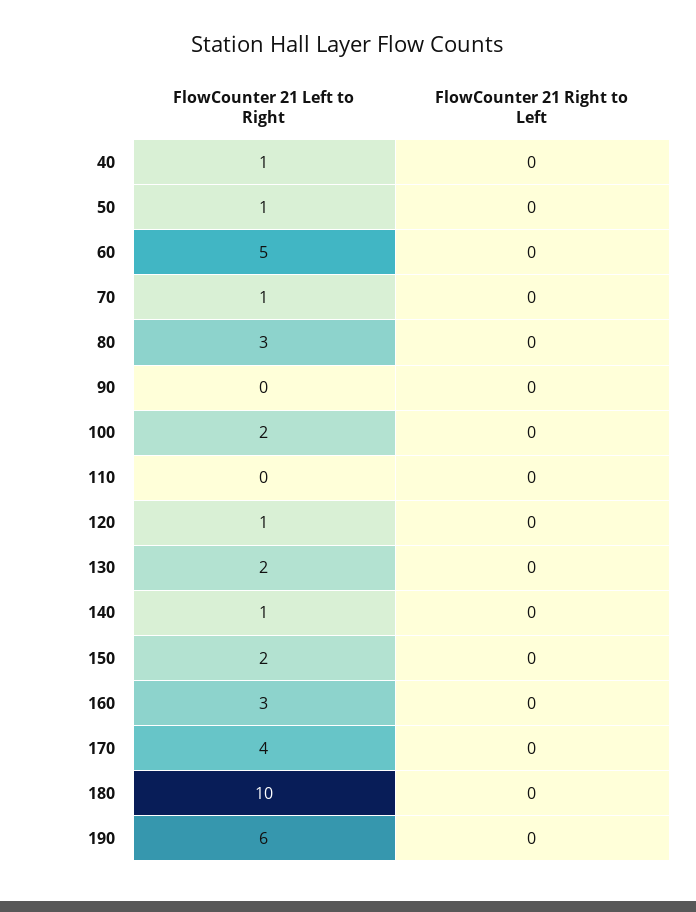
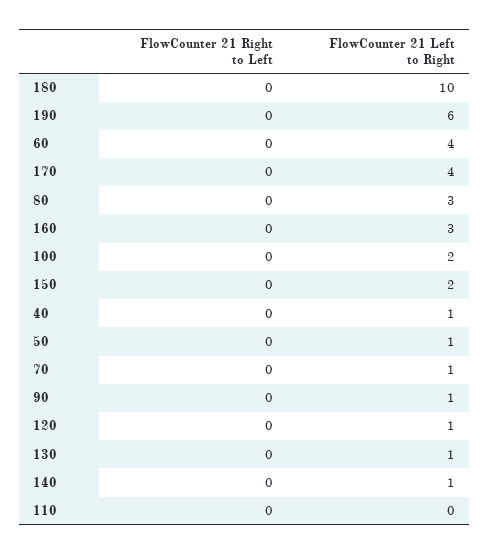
FlowCounter 21 Left to Right, 60: 5 -> 4
FlowCounter 21 Left to Right, 90: 0 -> 1
FlowCounter 21 Left to Right, 130: 2 -> 1

